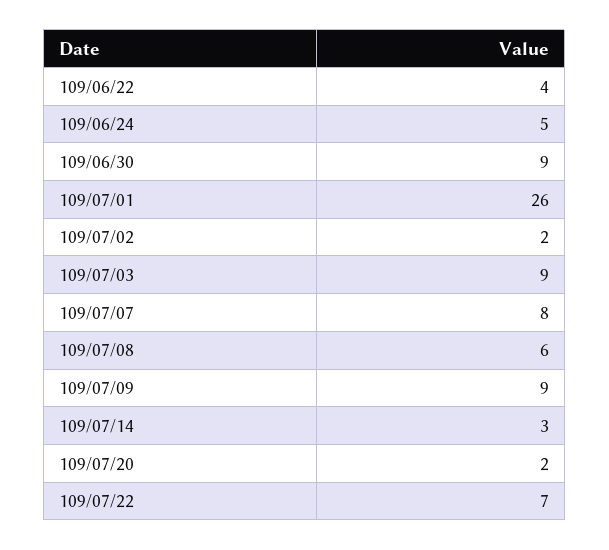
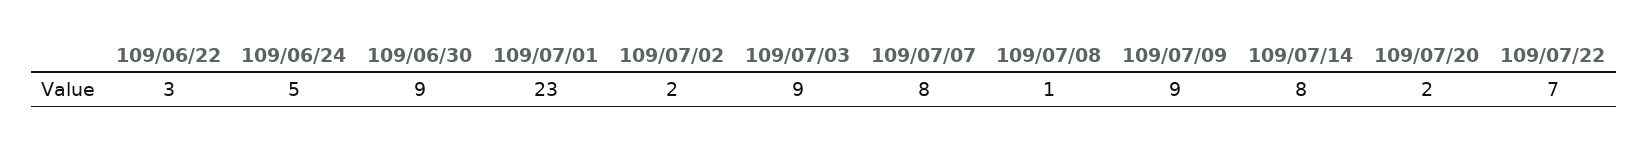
109/06/22: 4 -> 3
109/07/01: 26 -> 23
109/07/08: 6 -> 1
109/07/14: 3 -> 8

